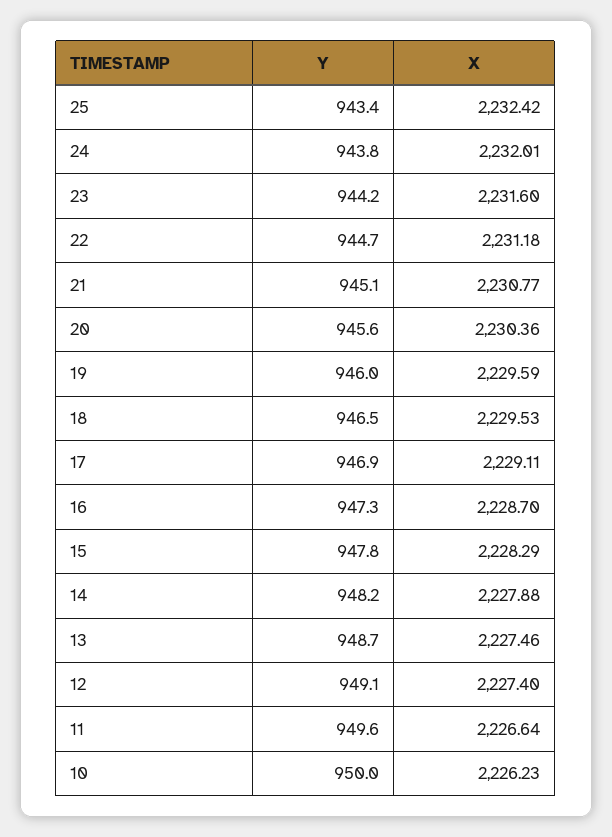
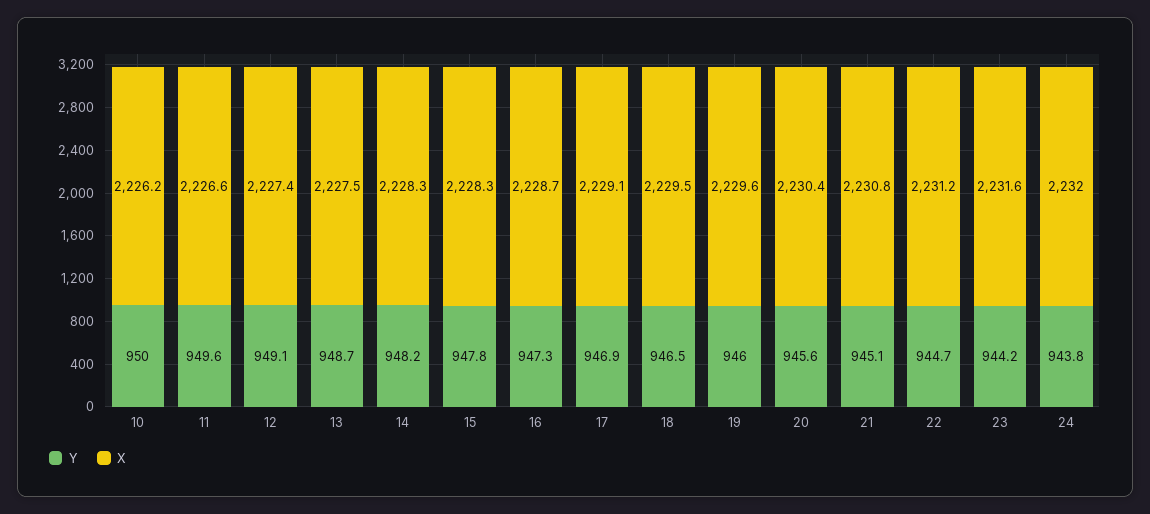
Y, 25: 943.4 -> none
X, 25: 2232.42 -> none
X, 14: 2227.88 -> 2228.3

